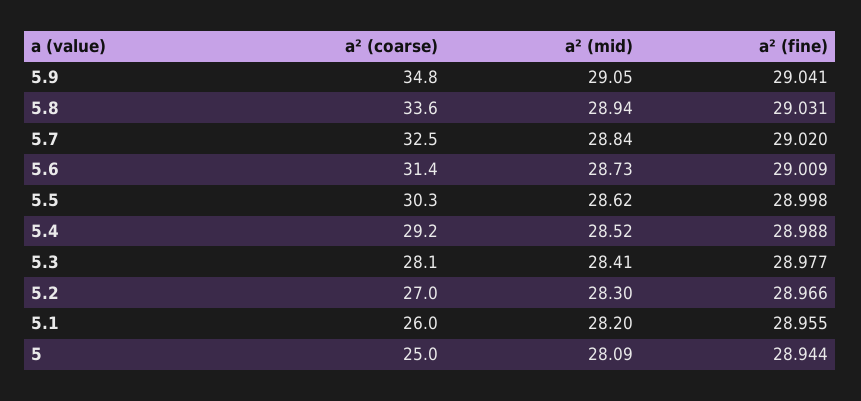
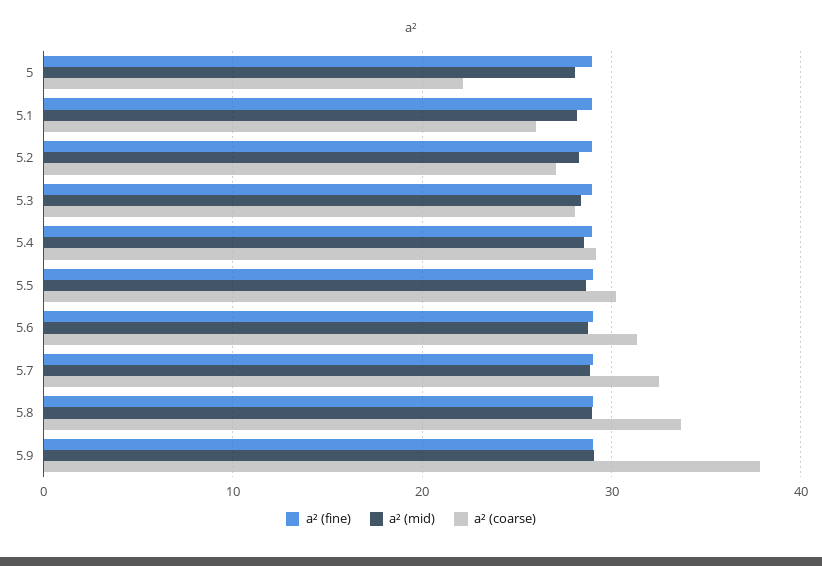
a² (coarse), 5.9: 34.8 -> 38
a² (coarse), 5: 25 -> 22

